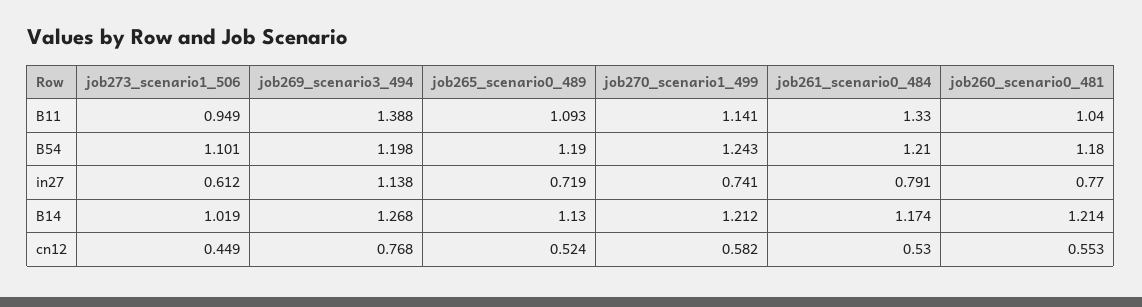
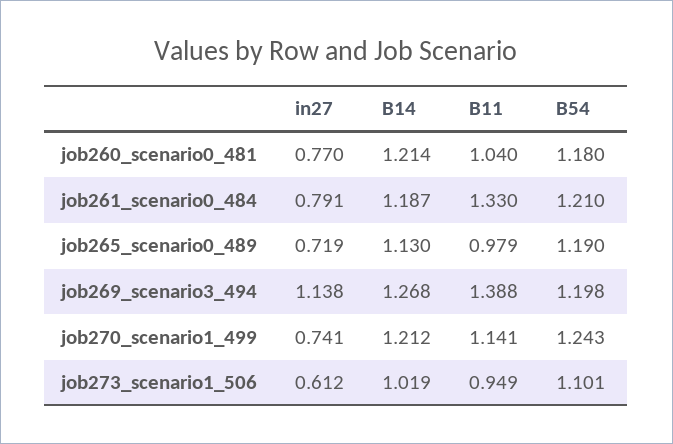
job265_scenario0_489, B11: 1.093 -> 0.979
job261_scenario0_484, B14: 1.174 -> 1.187
job273_scenario1_506, cn12: 0.449 -> none
job269_scenario3_494, cn12: 0.768 -> none
job265_scenario0_489, cn12: 0.524 -> none
job270_scenario1_499, cn12: 0.582 -> none
job261_scenario0_484, cn12: 0.53 -> none
job260_scenario0_481, cn12: 0.553 -> none

